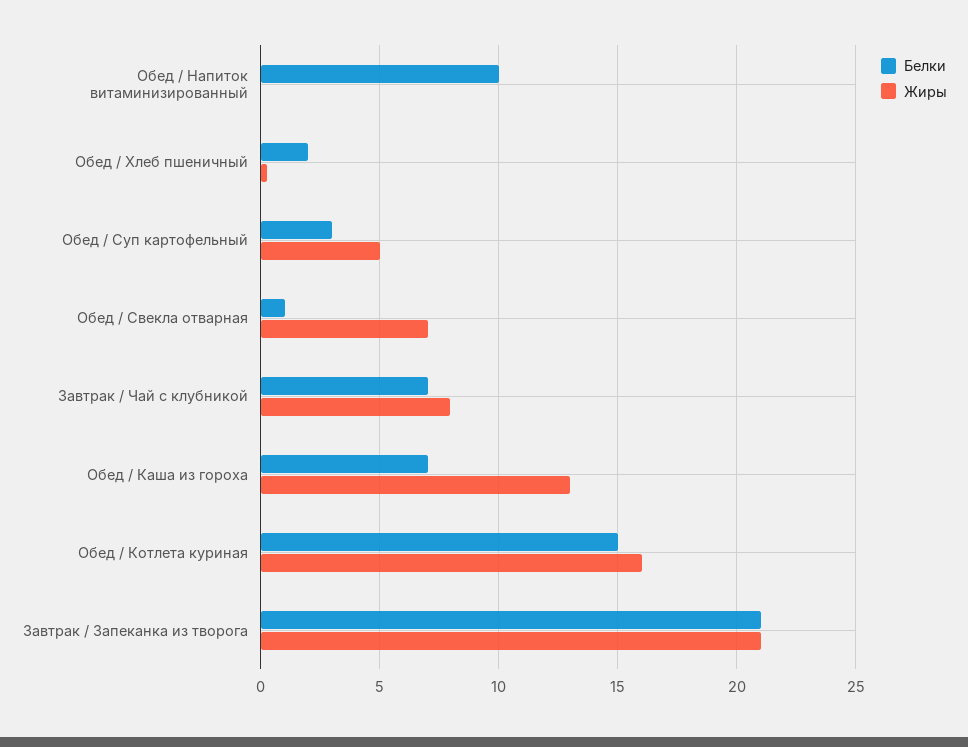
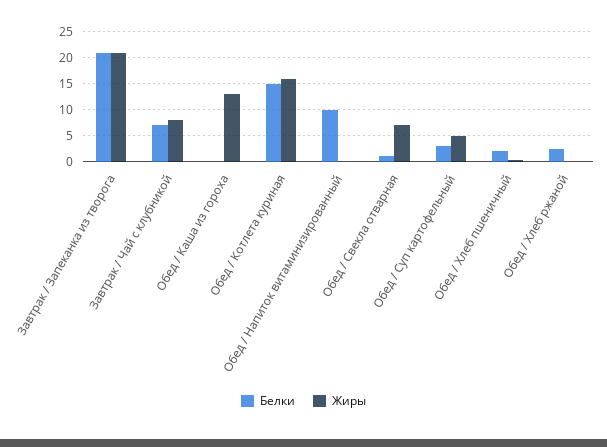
Белки, Обед / Каша из гороха: 7 -> 0
Белки, Обед / Хлеб ржаной: none -> 2.5
Жиры, Обед / Хлеб ржаной: none -> 0

